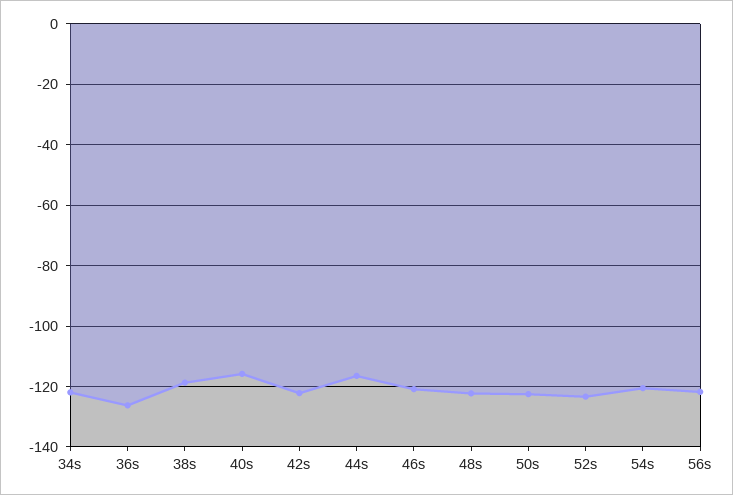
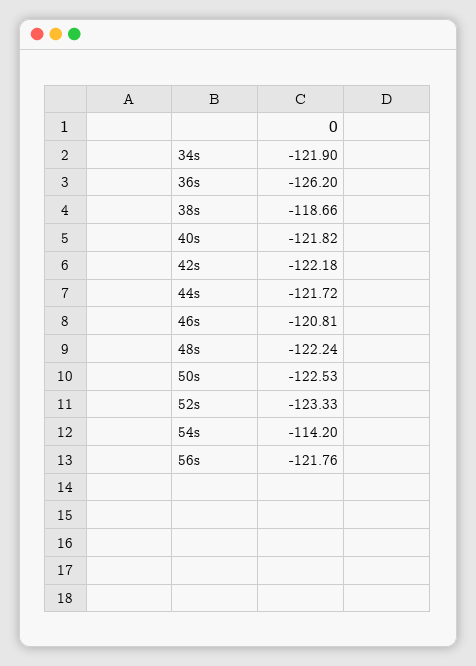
40s: -116 -> -121.82
44s: -116 -> -121.72
54s: -120 -> -114.2

